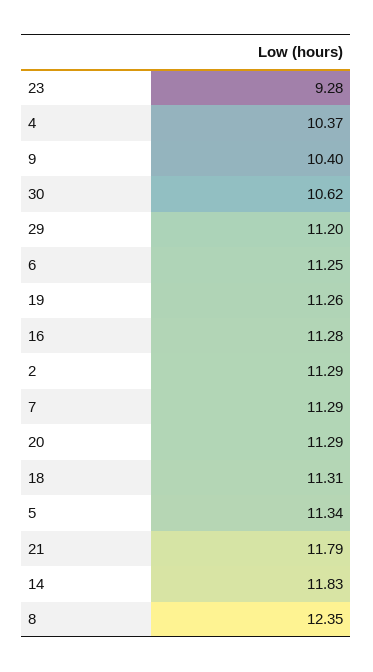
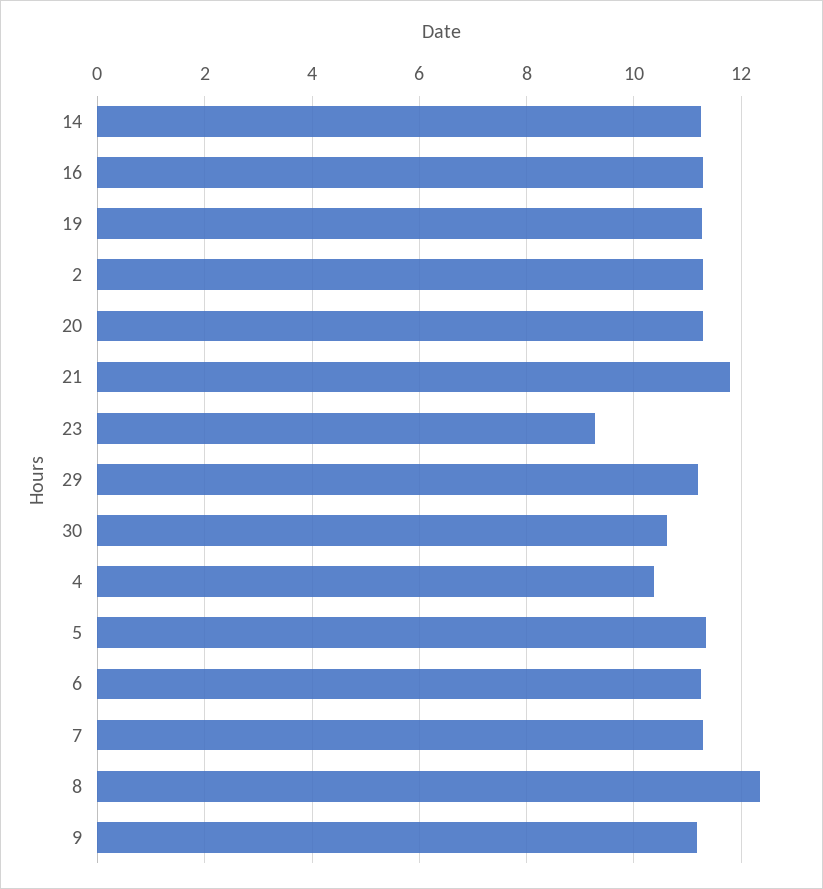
9: 10.4 -> 11.2
18: 11.31 -> none
14: 11.83 -> 11.2

